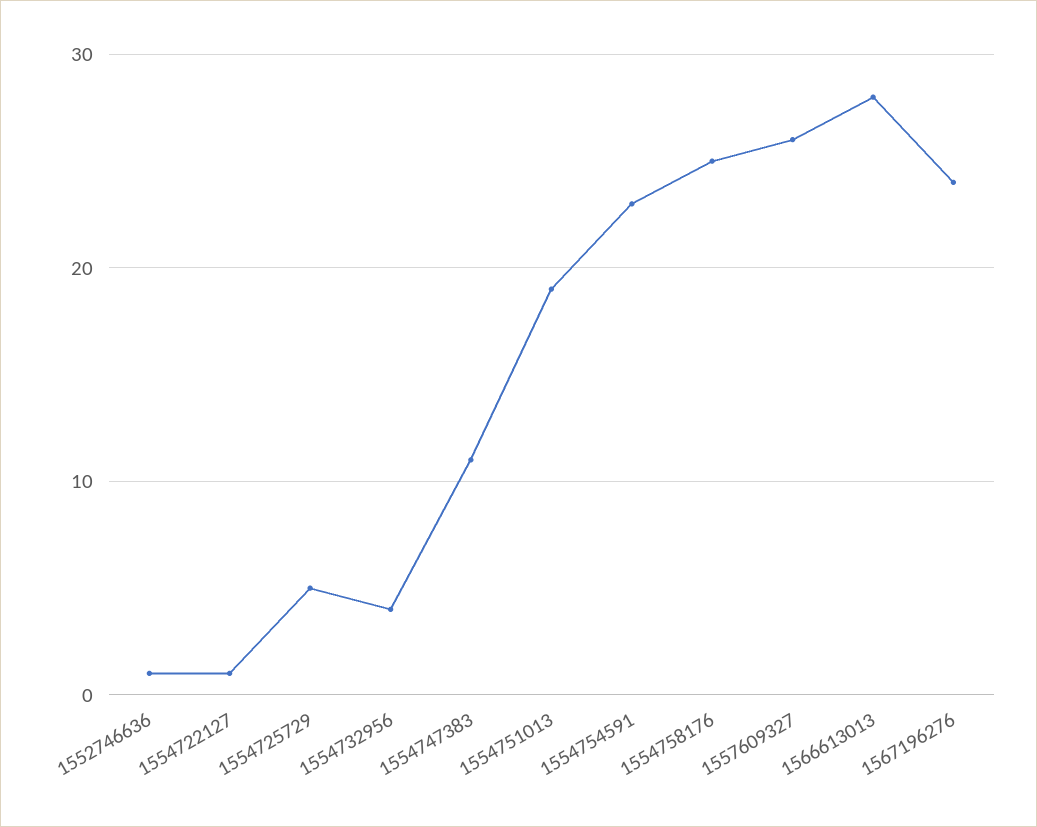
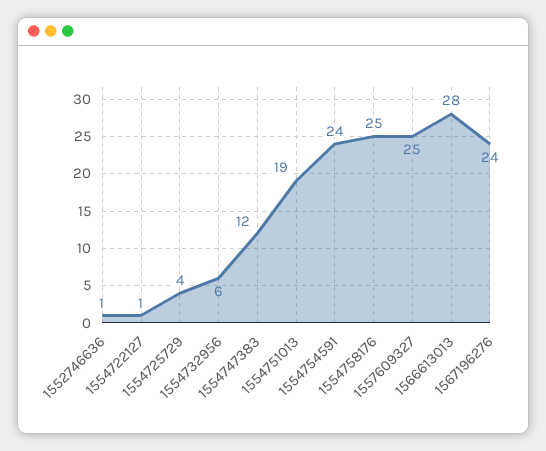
1554725729: 5 -> 4
1554732956: 4 -> 6
1554747383: 11 -> 12
1554754591: 23 -> 24
1557609327: 26 -> 25

